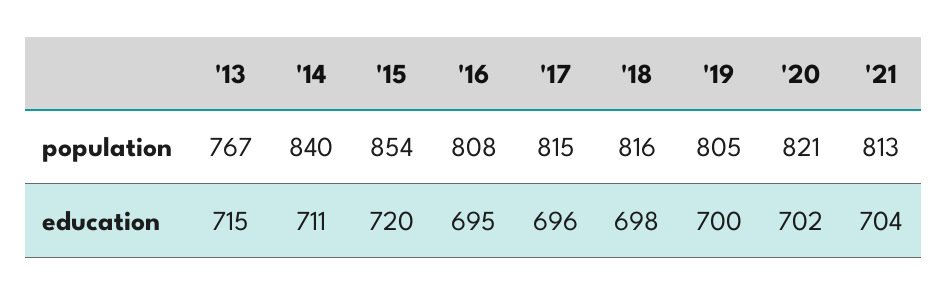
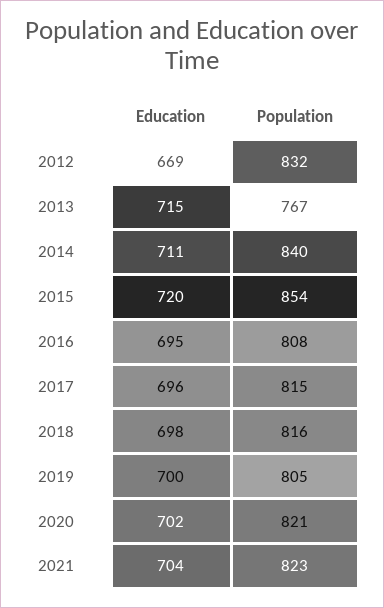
'21, population: 813 -> 823
2012, education: none -> 669
2012, population: none -> 832

